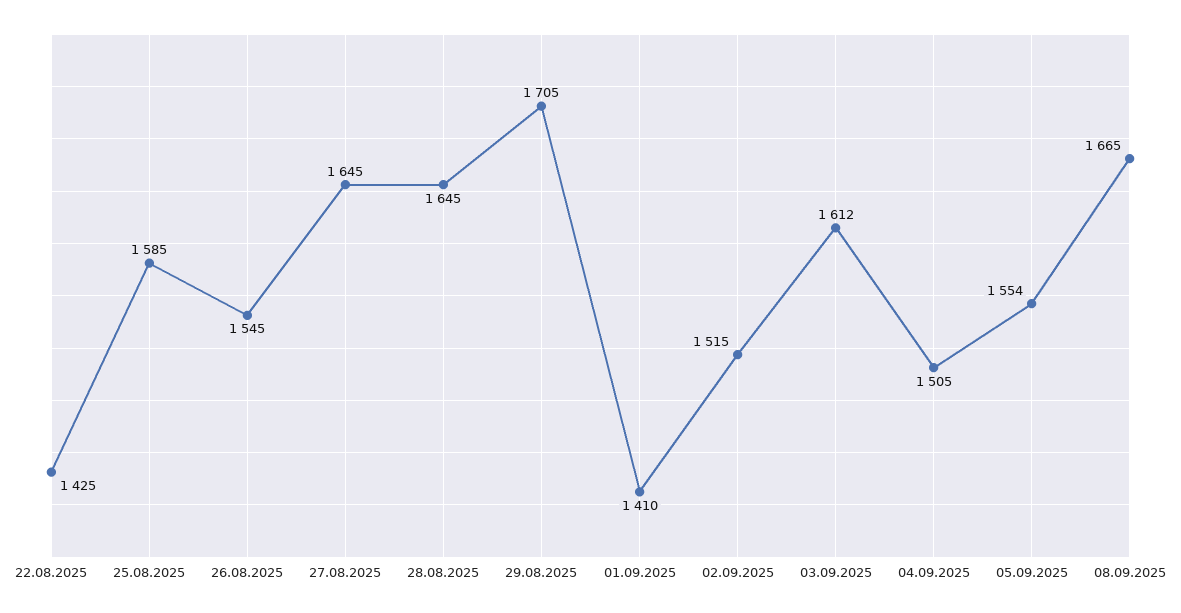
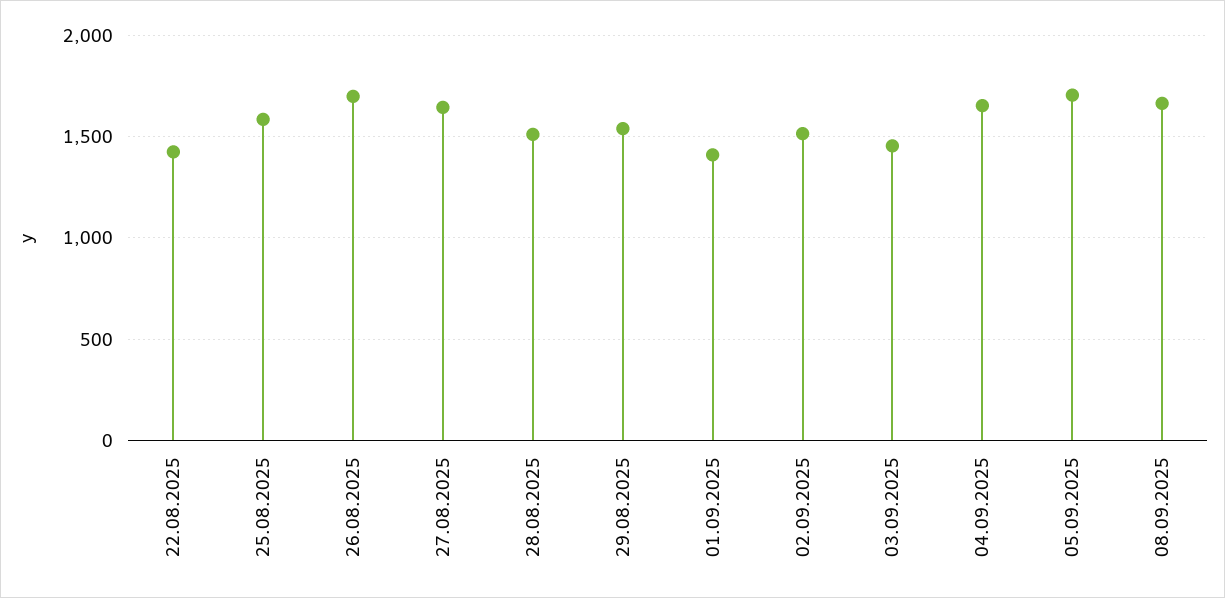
26.08.2025: 1545 -> 1700
28.08.2025: 1645 -> 1500
29.08.2025: 1705 -> 1550
03.09.2025: 1612 -> 1450
04.09.2025: 1505 -> 1650
05.09.2025: 1554 -> 1700

